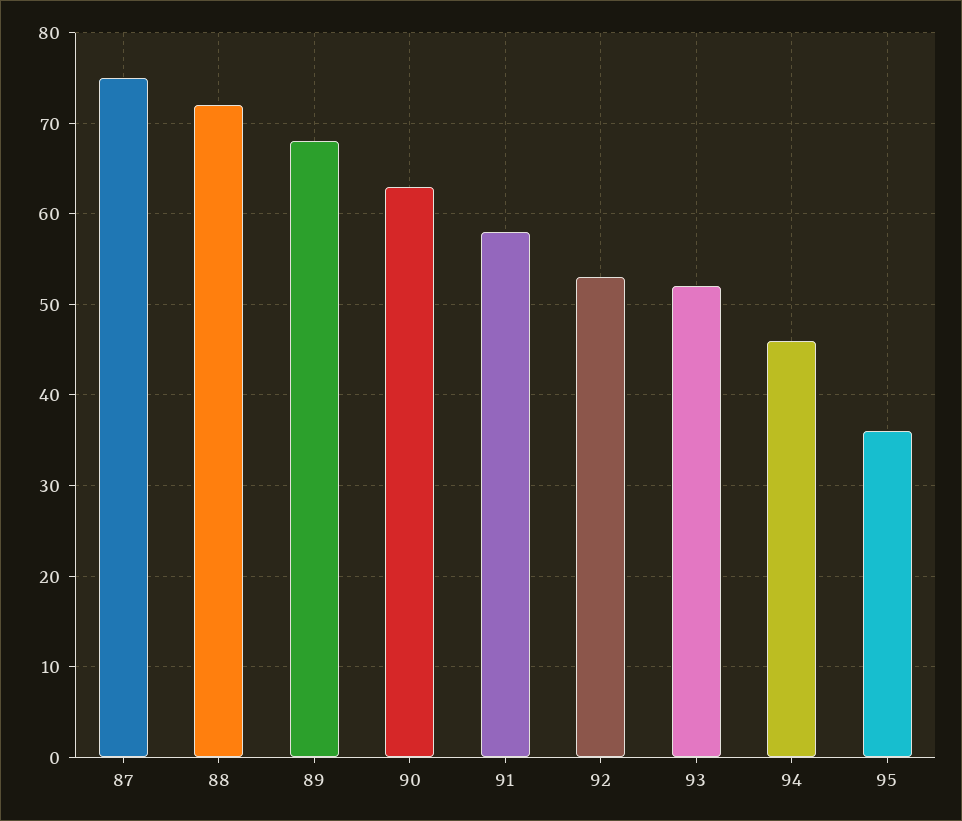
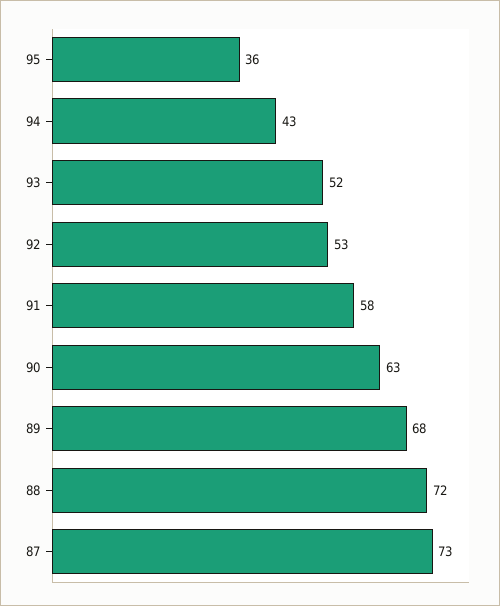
87: 75 -> 73
94: 46 -> 43

